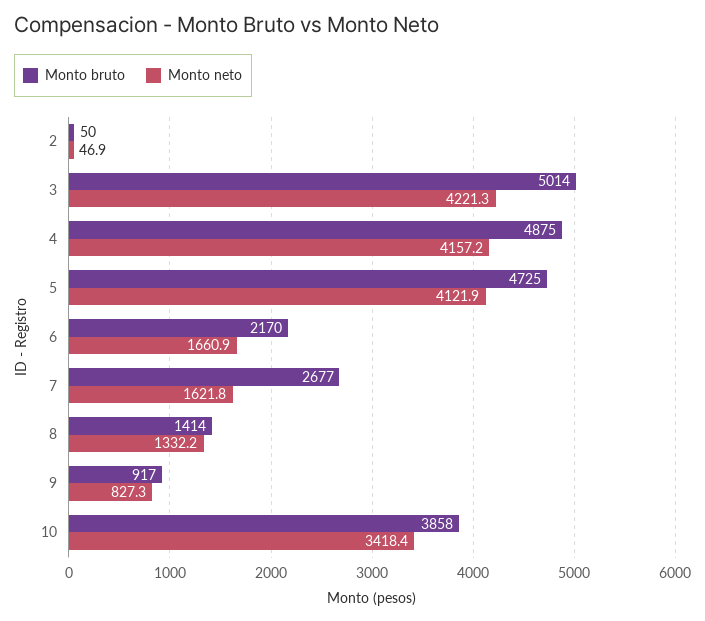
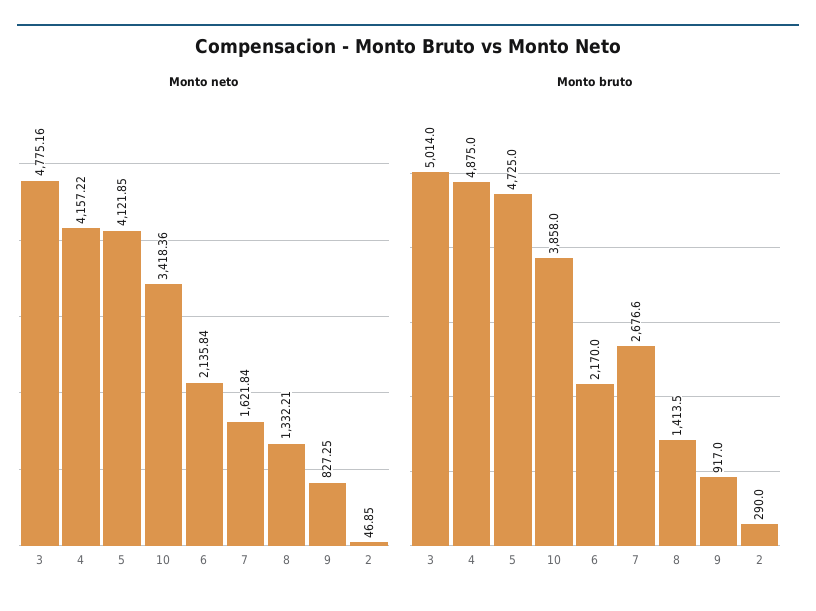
Monto bruto, 2: 50 -> 290
Monto neto, 3: 4221.3 -> 4775.16
Monto neto, 6: 1660.9 -> 2135.84

